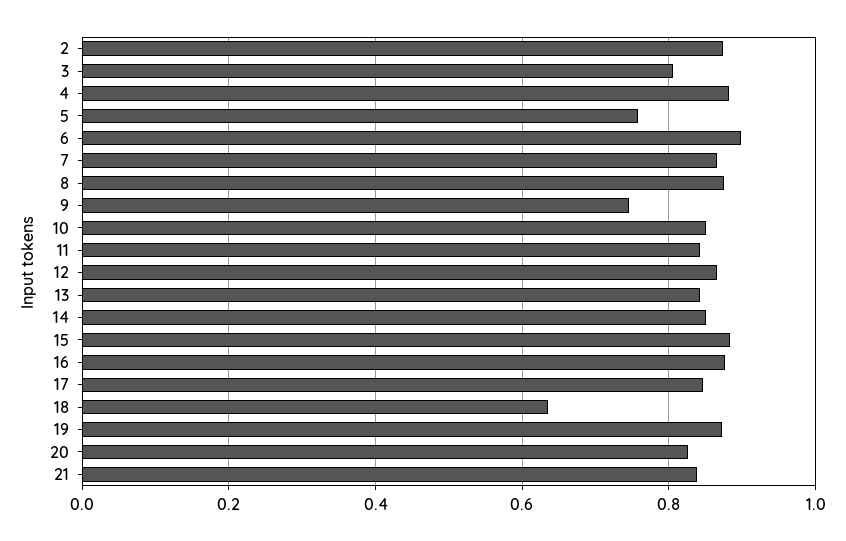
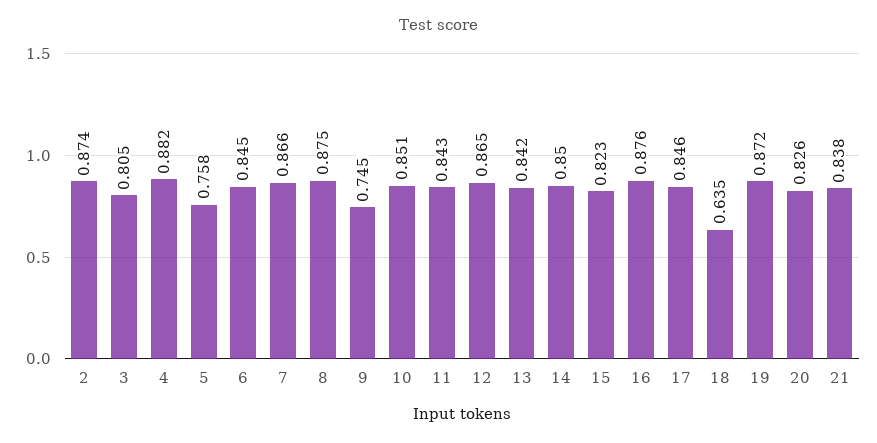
6: 0.9 -> 0.845
15: 0.88 -> 0.823

